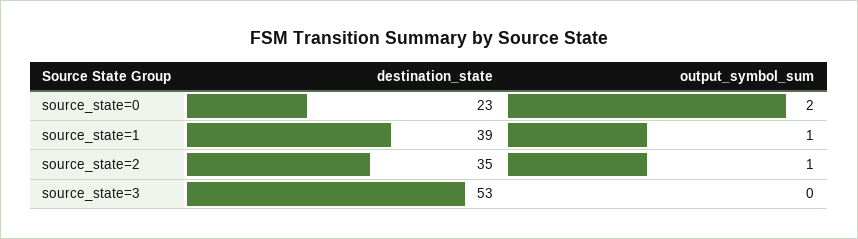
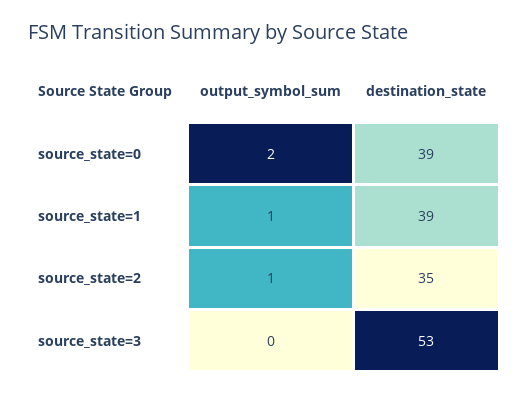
destination_state, source_state=0: 23 -> 39

